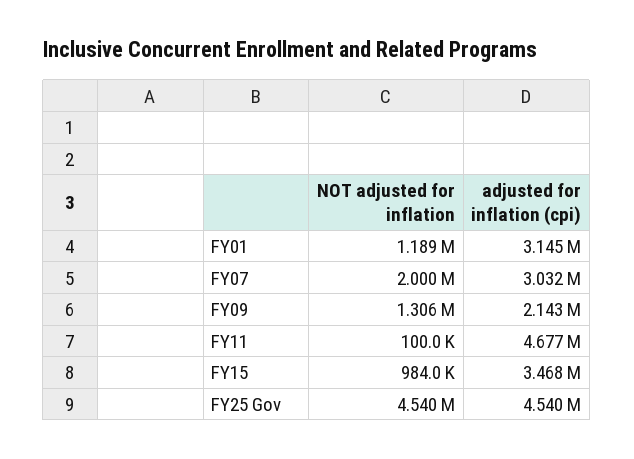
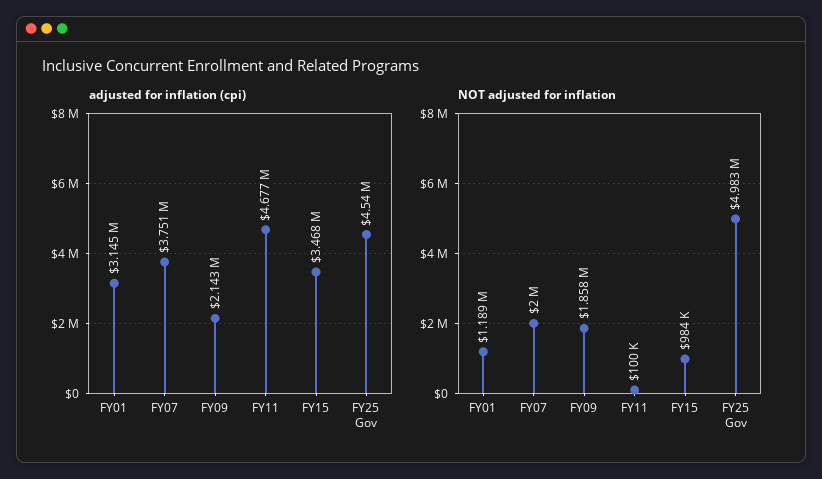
adjusted for inflation (cpi), FY07: 3032000 -> 3751000
NOT adjusted for inflation, FY09: 1306000 -> 1858000
NOT adjusted for inflation, FY25 Gov: 4540000 -> 4983000

